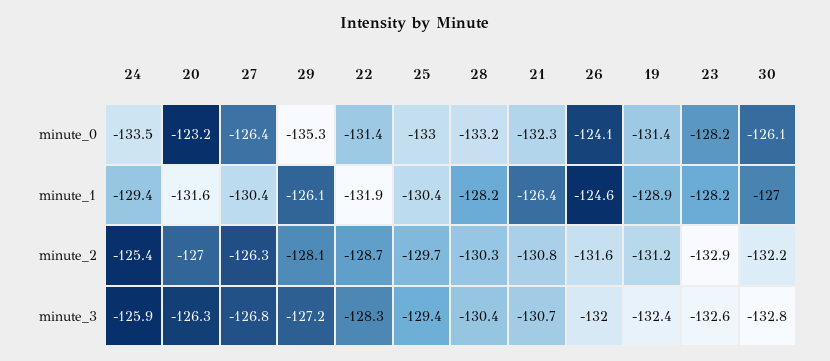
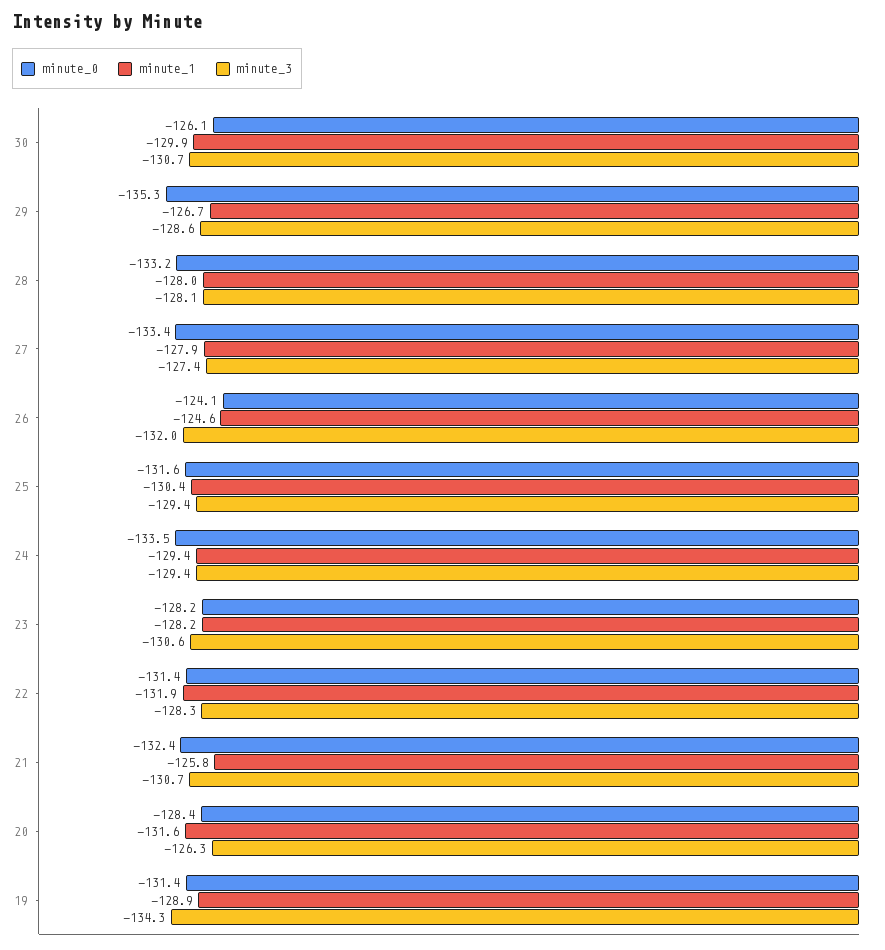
minute_0, 20: -123.2 -> -128.4
minute_0, 27: -126.4 -> -133.4
minute_0, 25: -133 -> -131.6
minute_0, 21: -132.3 -> -132.4
minute_1, 27: -130.4 -> -127.9
minute_1, 29: -126.1 -> -126.7
minute_1, 28: -128.2 -> -128
minute_1, 21: -126.4 -> -125.8
minute_1, 30: -127 -> -129.9
minute_2, 24: -125.4 -> none
minute_2, 20: -127 -> none
minute_2, 27: -126.3 -> none
minute_2, 29: -128.1 -> none
minute_2, 22: -128.7 -> none
minute_2, 25: -129.7 -> none
minute_2, 28: -130.3 -> none
minute_2, 21: -130.8 -> none
minute_2, 26: -131.6 -> none
minute_2, 19: -131.2 -> none
minute_2, 23: -132.9 -> none
minute_2, 30: -132.2 -> none
minute_3, 24: -125.9 -> -129.4
minute_3, 27: -126.8 -> -127.4
minute_3, 29: -127.2 -> -128.6
minute_3, 28: -130.4 -> -128.1
minute_3, 19: -132.4 -> -134.3
minute_3, 23: -132.6 -> -130.6
minute_3, 30: -132.8 -> -130.7

